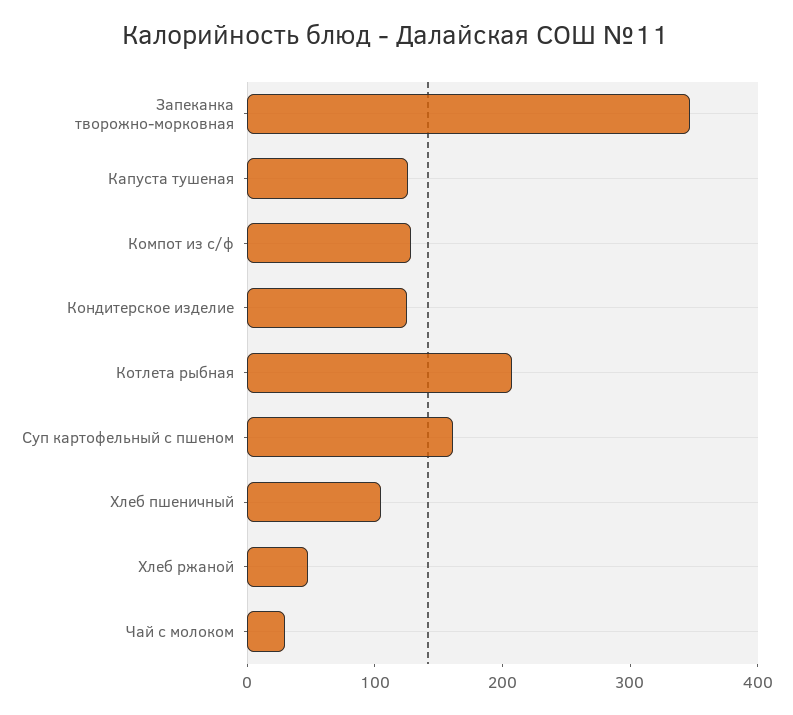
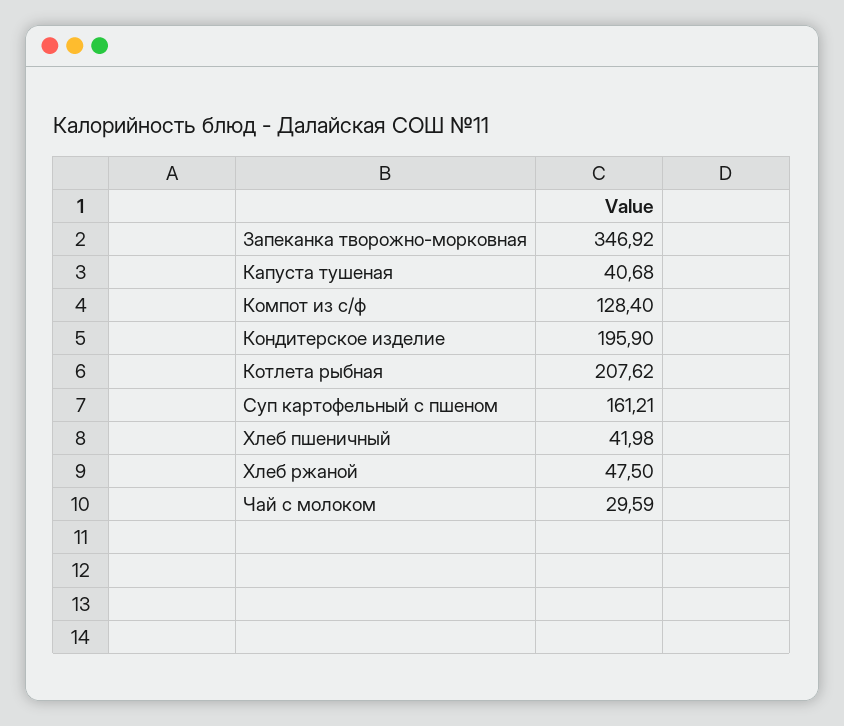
Капуста тушеная: 120 -> 40.68
Кондитерское изделие: 120 -> 195.9
Хлеб пшеничный: 100 -> 41.98

